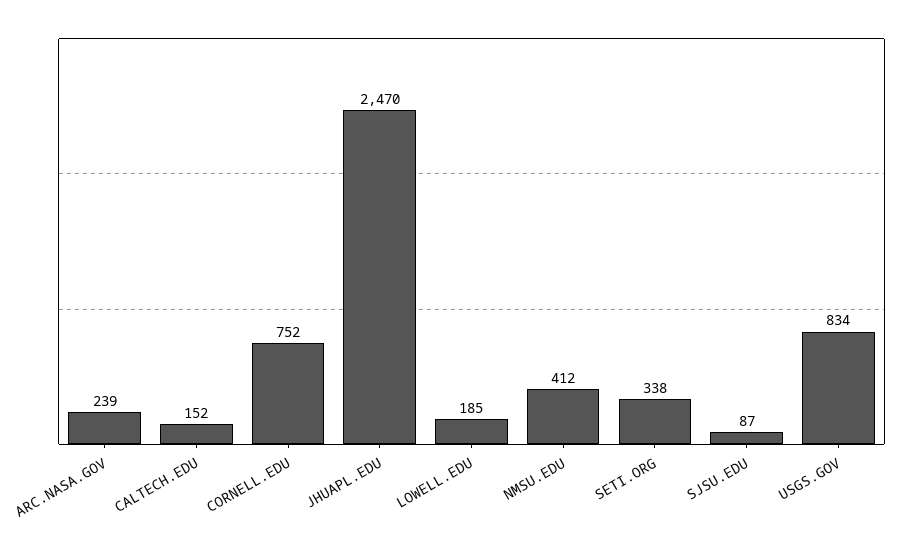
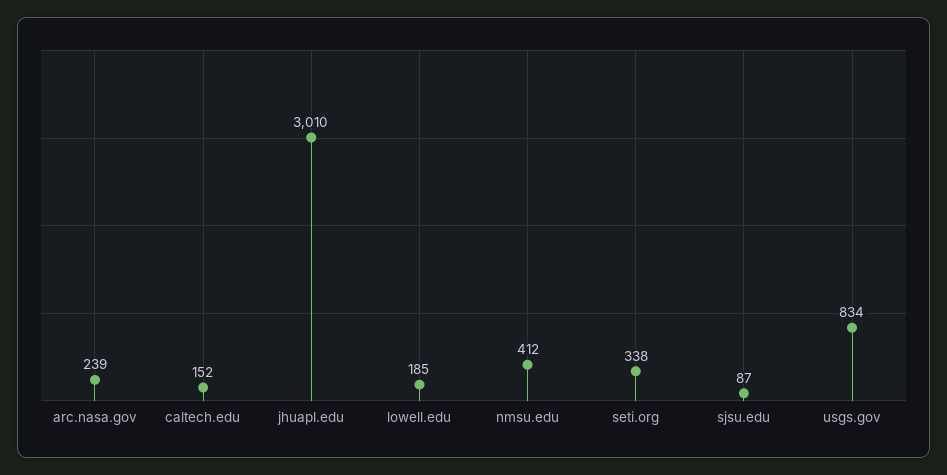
CORNELL.EDU: 752 -> none
JHUAPL.EDU: 2470 -> 3010

